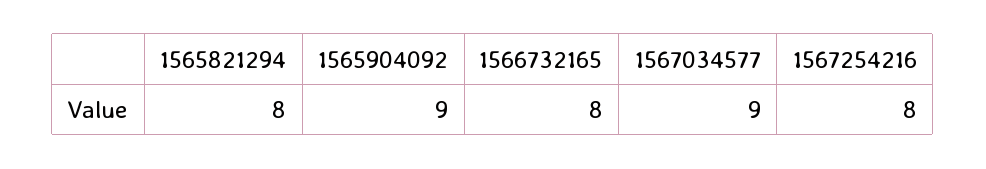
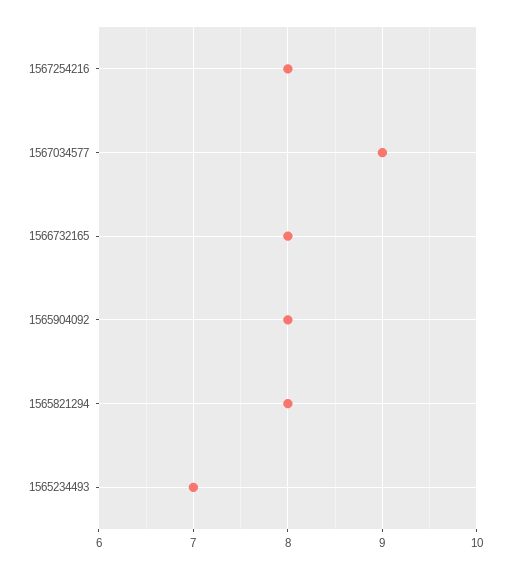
1565904092: 9 -> 8
1565234493: none -> 7

